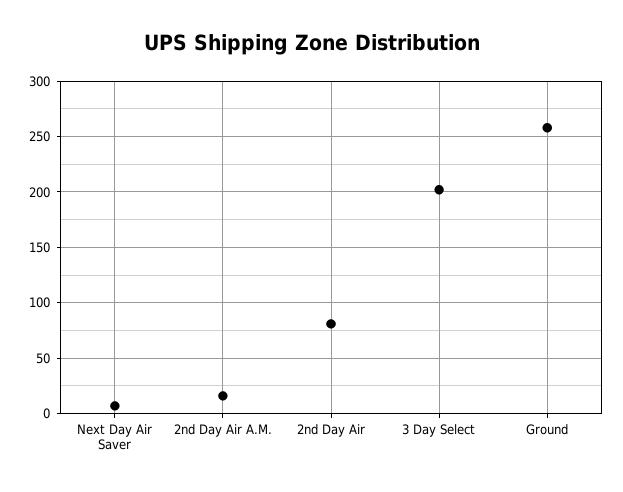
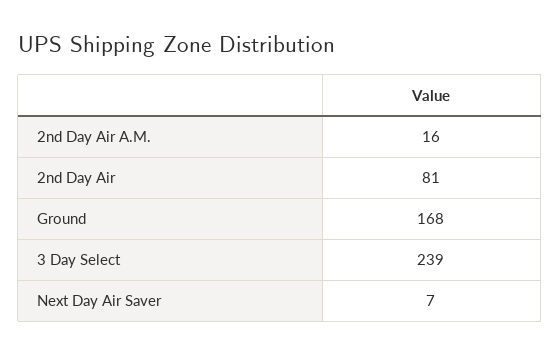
3 Day Select: 200 -> 239
Ground: 260 -> 168

